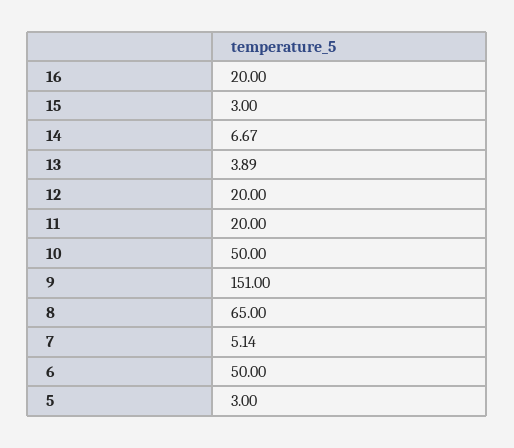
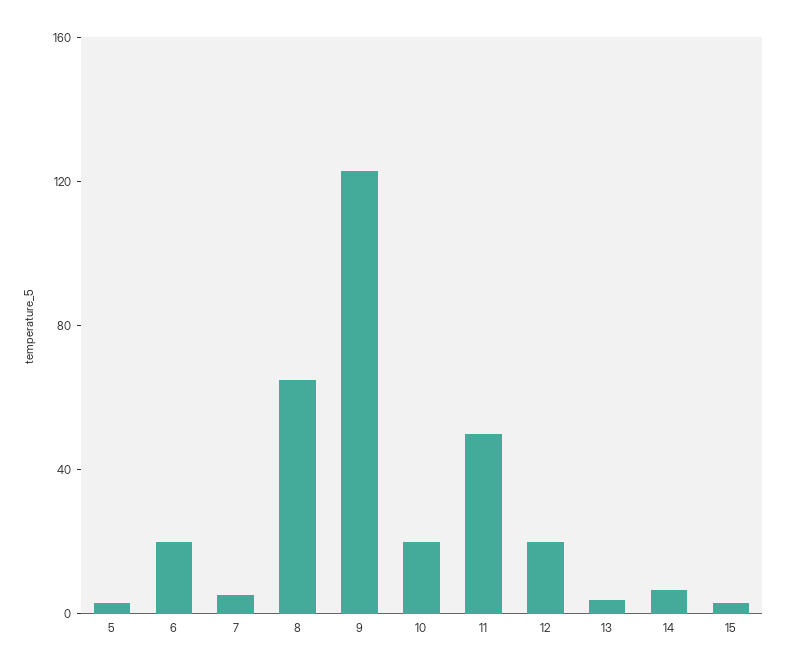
16: 20 -> none
11: 20 -> 50
10: 50 -> 20
9: 151 -> 120
6: 50 -> 20

